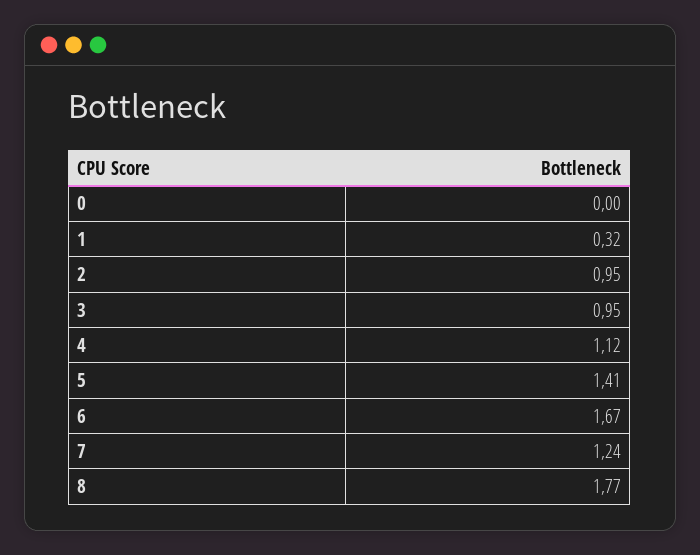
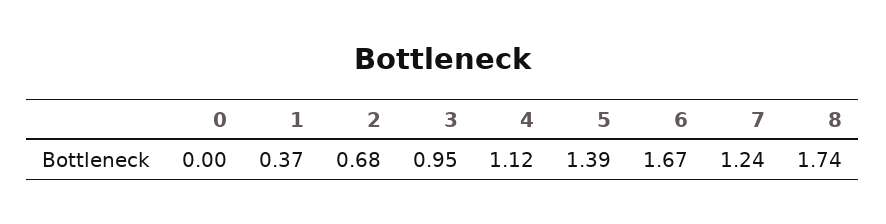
1: 0.32 -> 0.37
2: 0.95 -> 0.68
5: 1.41 -> 1.39
8: 1.77 -> 1.74

